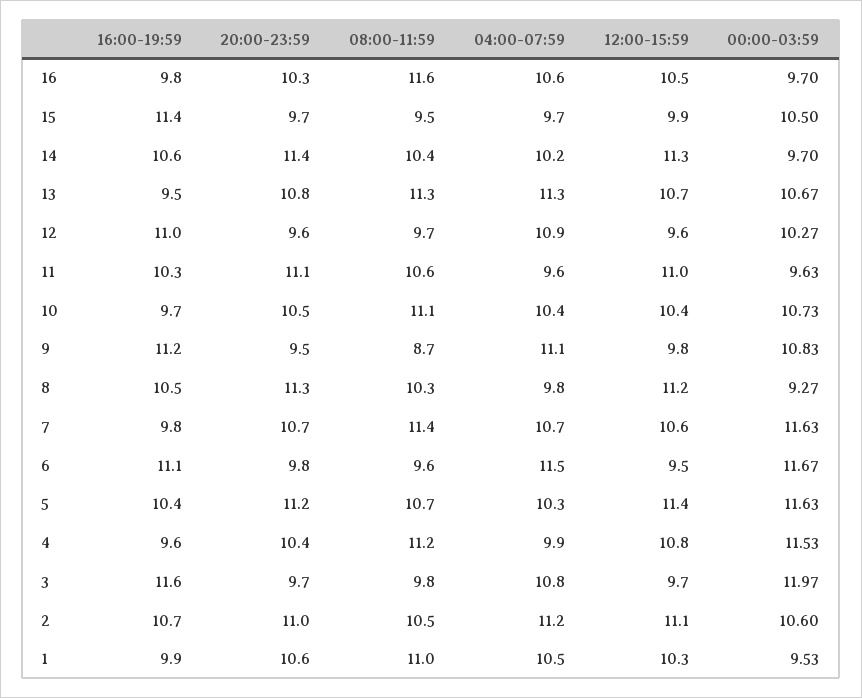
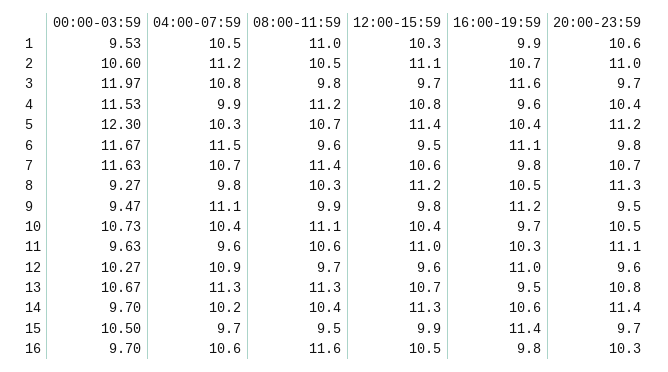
08:00-11:59, 9: 8.7 -> 9.9
00:00-03:59, 9: 10.83 -> 9.47
00:00-03:59, 5: 11.63 -> 12.3

